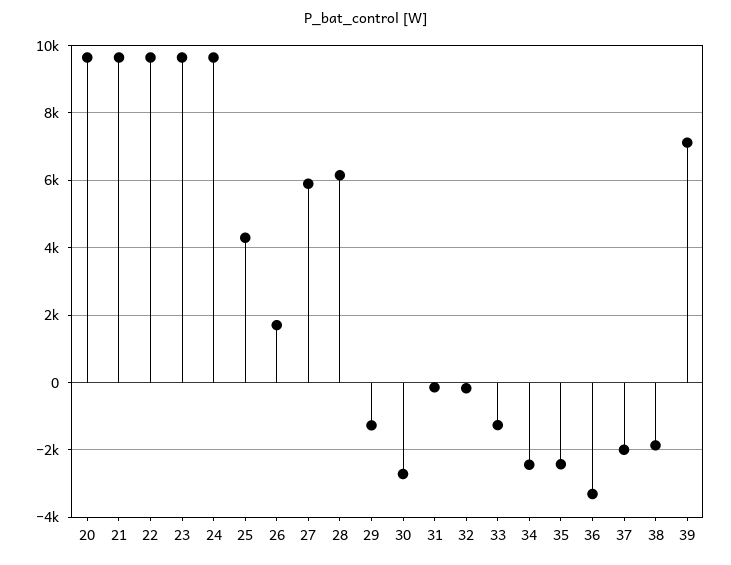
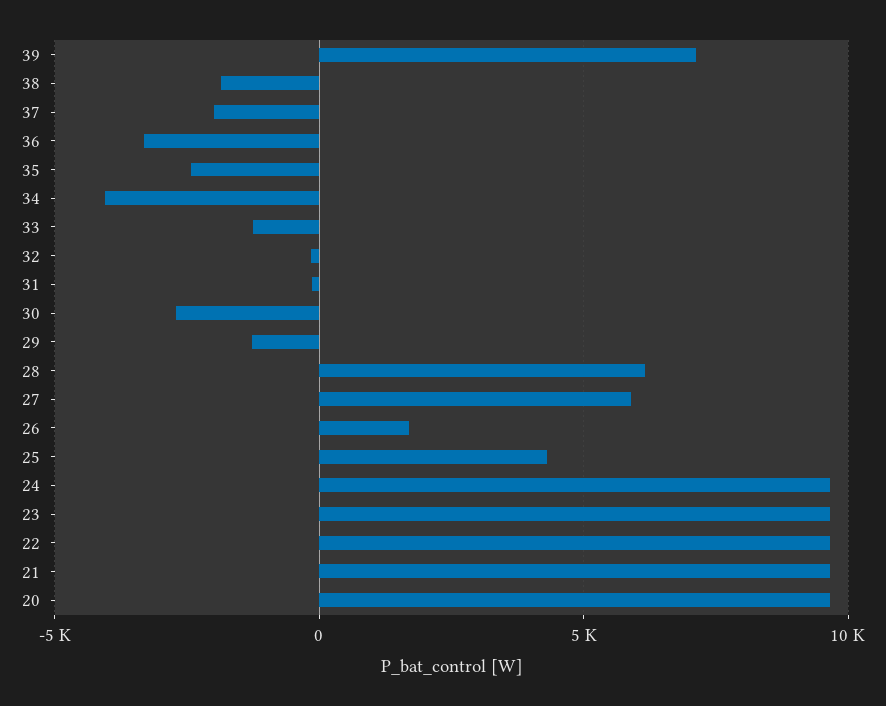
34: -2400 -> -4000

